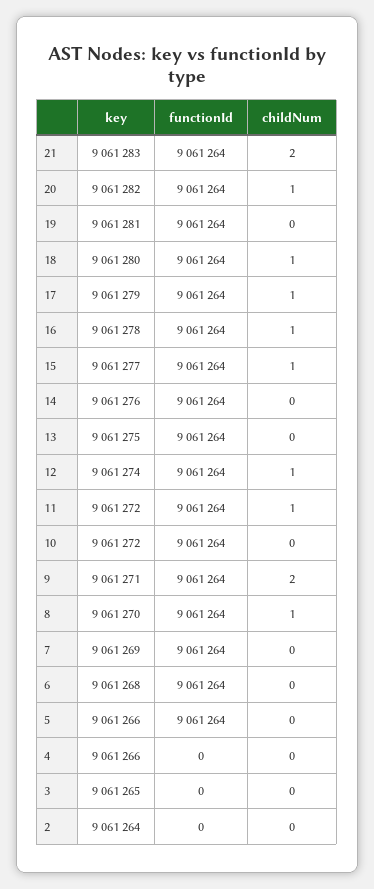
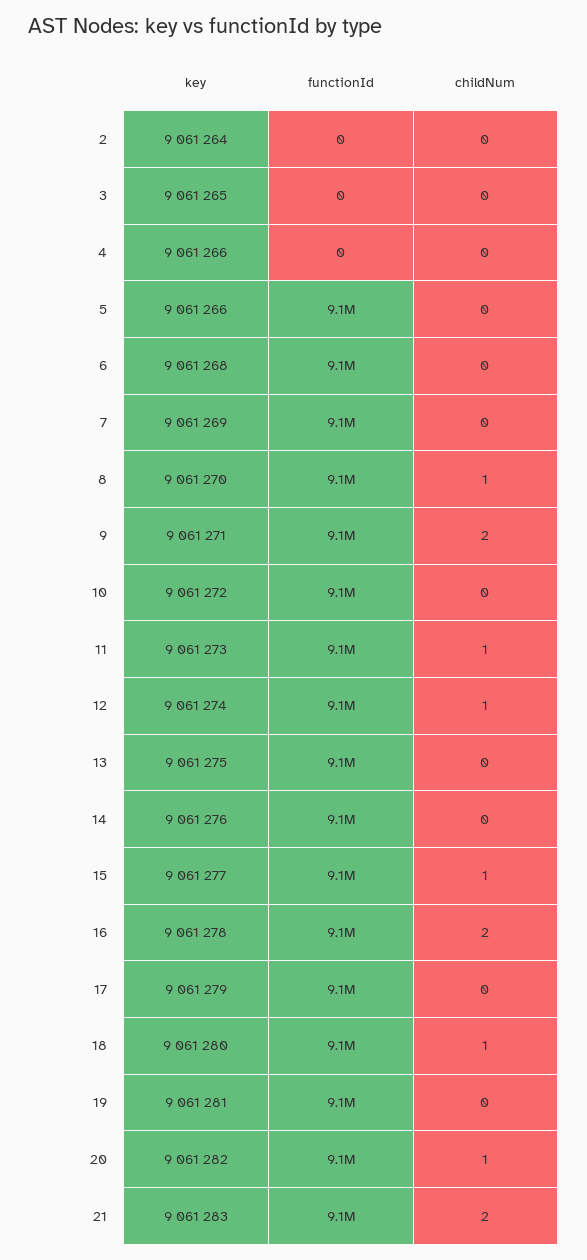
childNum, 17: 1 -> 0
childNum, 16: 1 -> 2
key, 11: 9061272 -> 9061273

